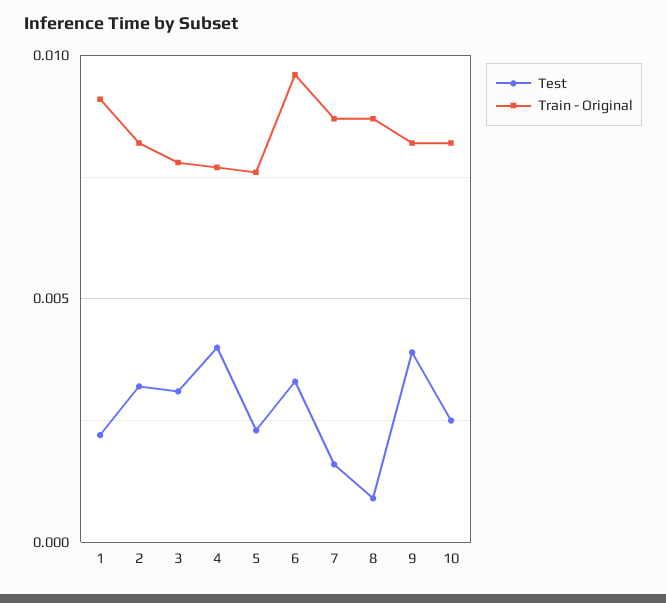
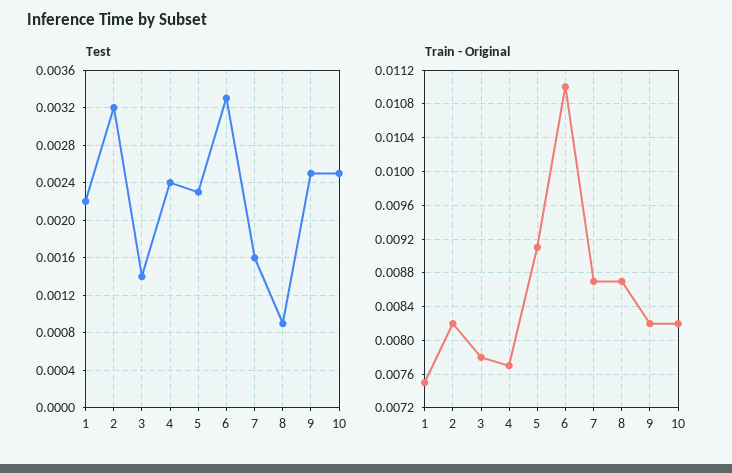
Train - Original, 1: 0.009 -> 0.0075
Test, 3: 0.003 -> 0.0014
Test, 4: 0.004 -> 0.0024
Train - Original, 5: 0.0075 -> 0.0091
Train - Original, 6: 0.0095 -> 0.011
Test, 9: 0.004 -> 0.0025

